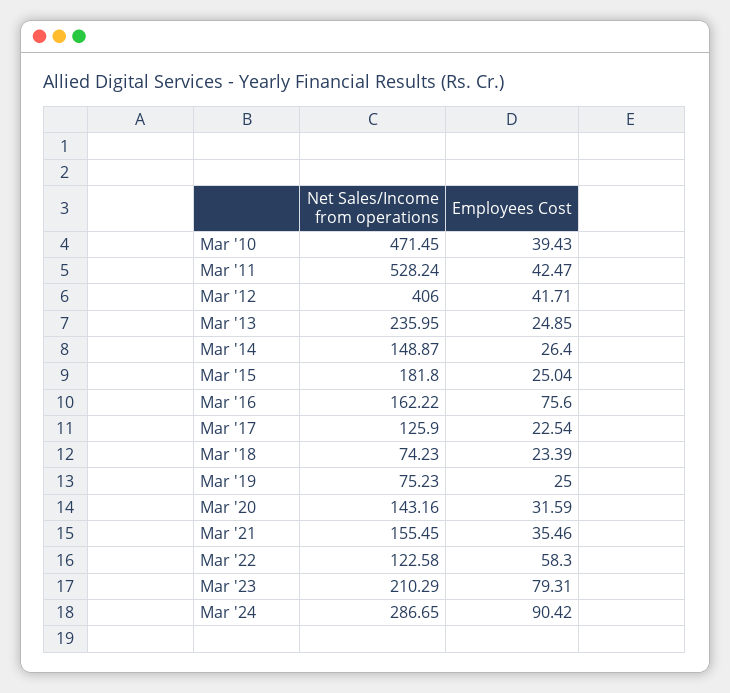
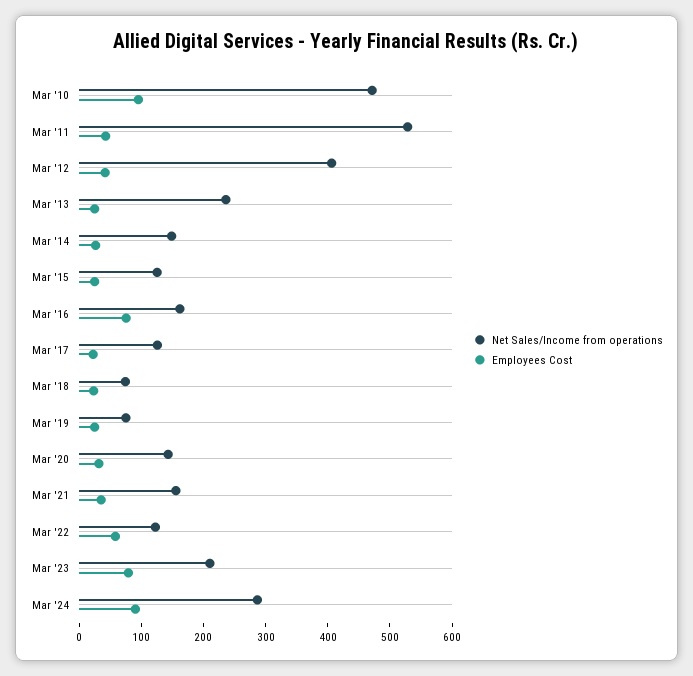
Employees Cost, Mar '10: 39.43 -> 100
Net Sales/Income from operations, Mar '15: 181.8 -> 120

